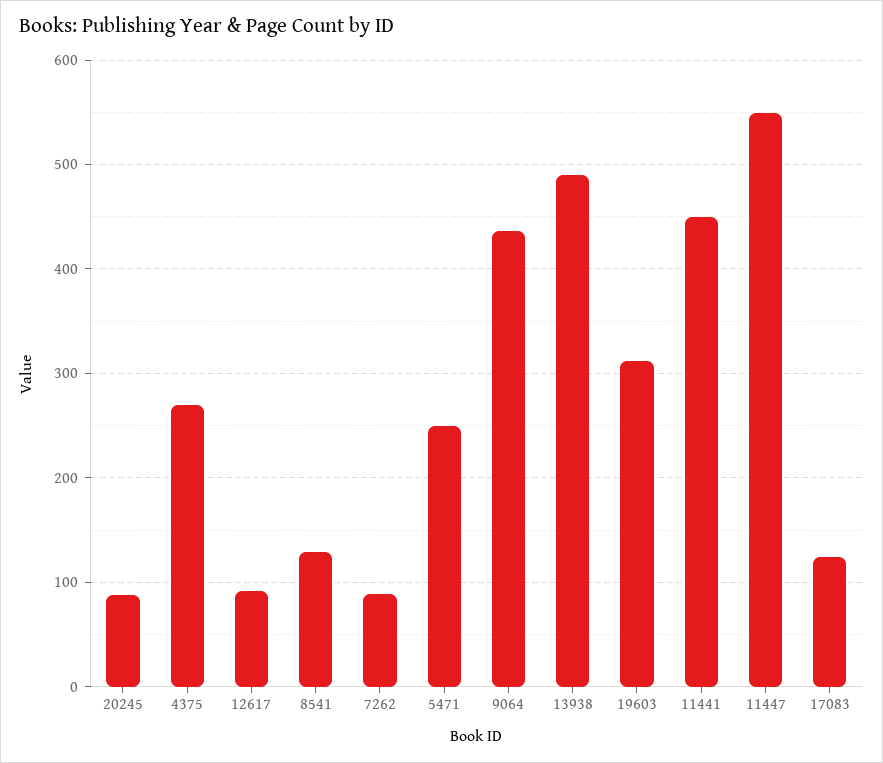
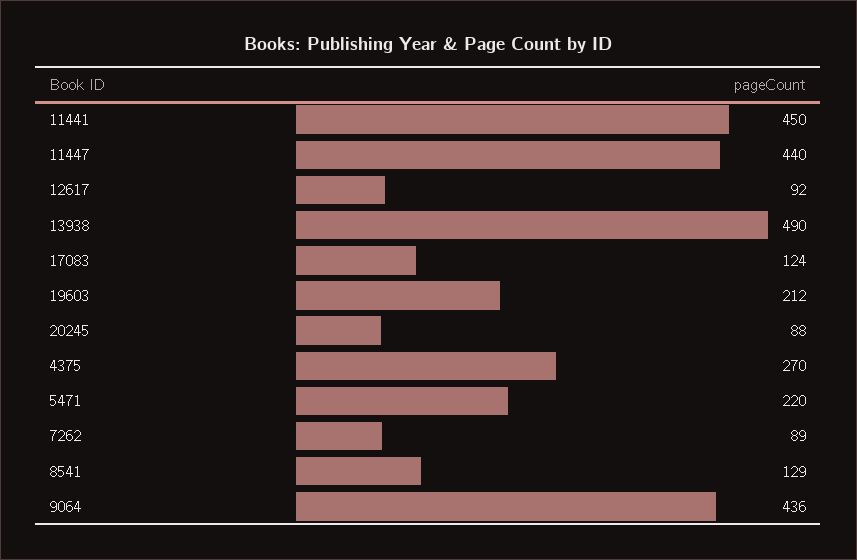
5471: 250 -> 220
19603: 310 -> 212
11447: 550 -> 440

